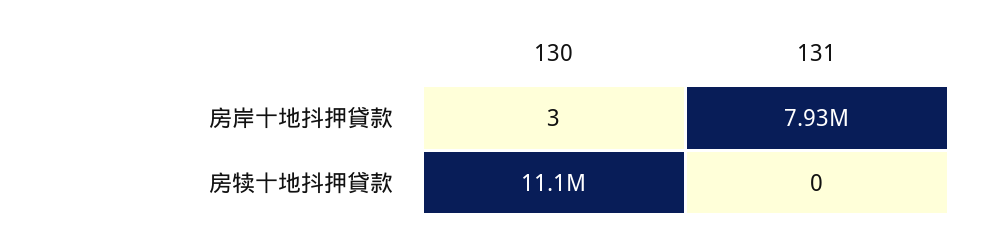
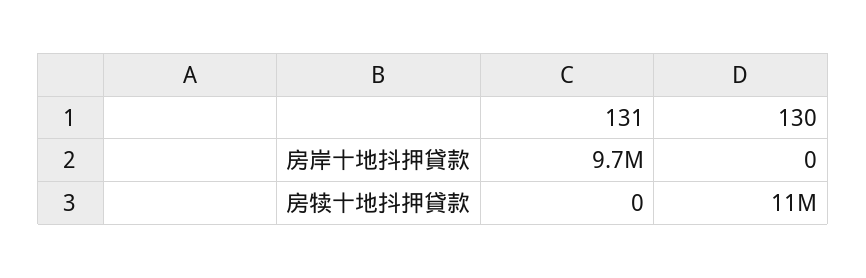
130, 房岸十地抖押貸款: 3 -> 0
131, 房岸十地抖押貸款: 7930000 -> 9700000

